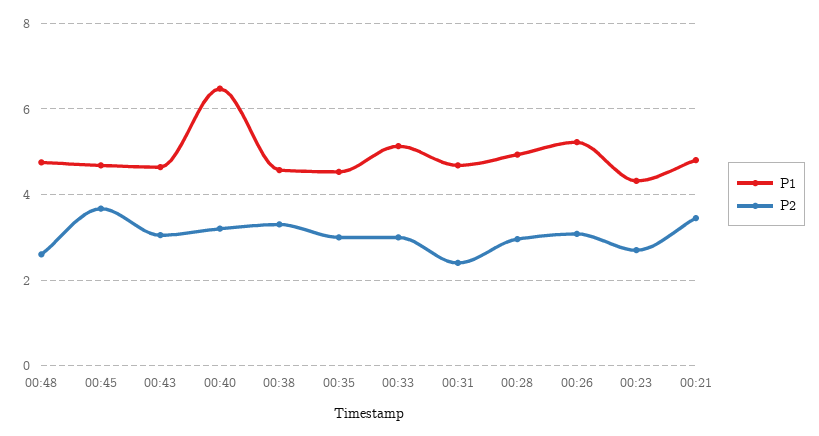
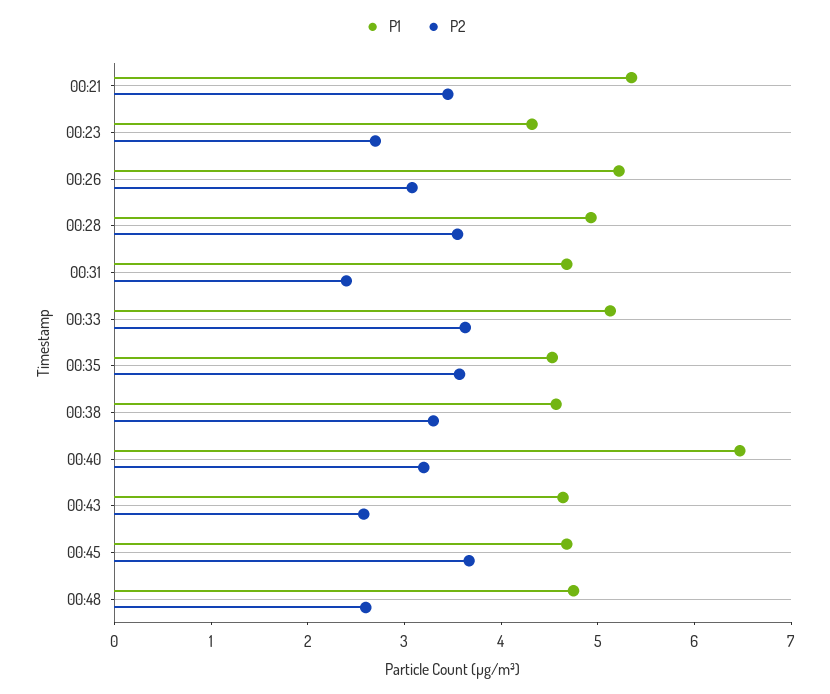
P2, 00:43: 3 -> 2.6
P2, 00:35: 3 -> 3.6
P2, 00:33: 3 -> 3.6
P2, 00:28: 3 -> 3.6
P1, 00:21: 4.8 -> 5.4

